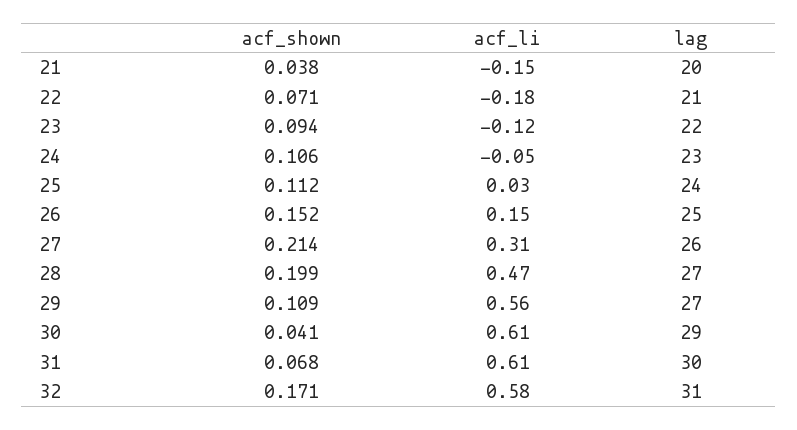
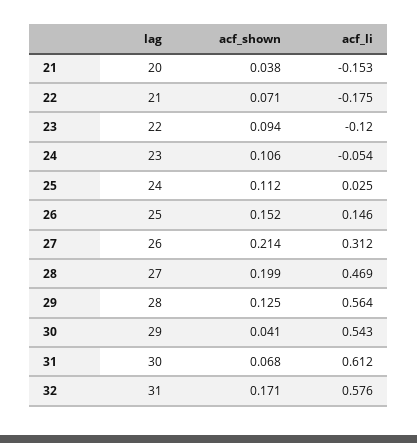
acf_shown, 29: 0.109 -> 0.125
lag, 29: 27 -> 28
acf_li, 30: 0.61 -> 0.543

